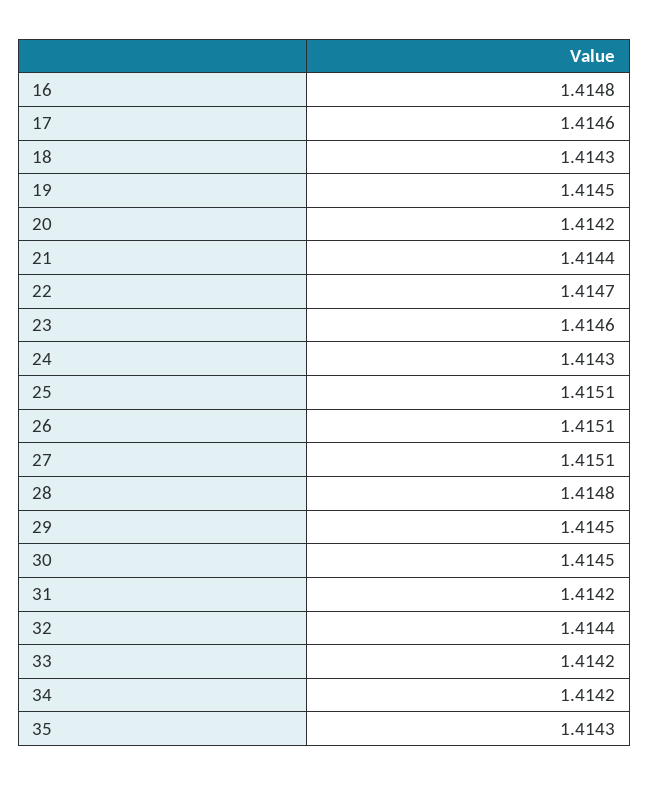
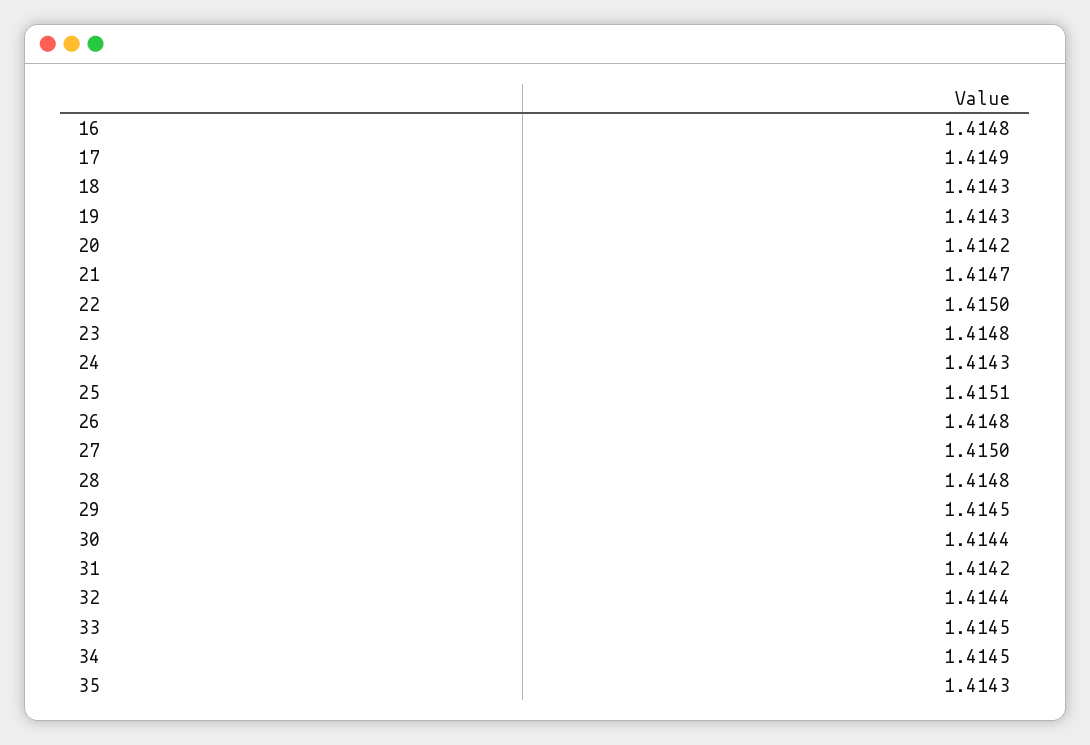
17: 1.4146 -> 1.4149
19: 1.4145 -> 1.4143
21: 1.4144 -> 1.4147
22: 1.4147 -> 1.415
23: 1.4146 -> 1.4148
26: 1.4151 -> 1.4148
27: 1.4151 -> 1.415
30: 1.4145 -> 1.4144
33: 1.4142 -> 1.4145
34: 1.4142 -> 1.4145

